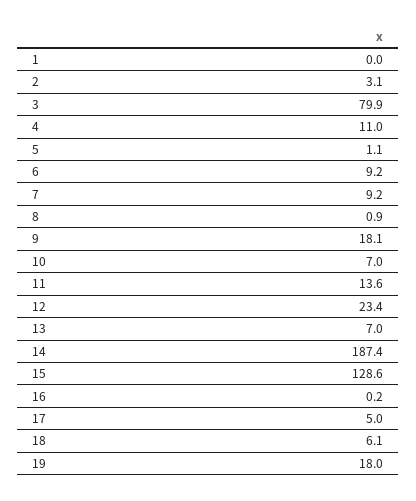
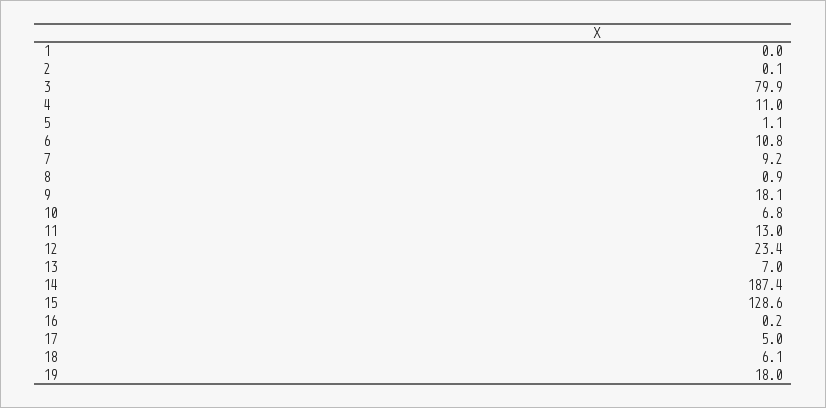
2: 3.1 -> 0.1
6: 9.2 -> 10.8
10: 7 -> 6.8
11: 13.6 -> 13

